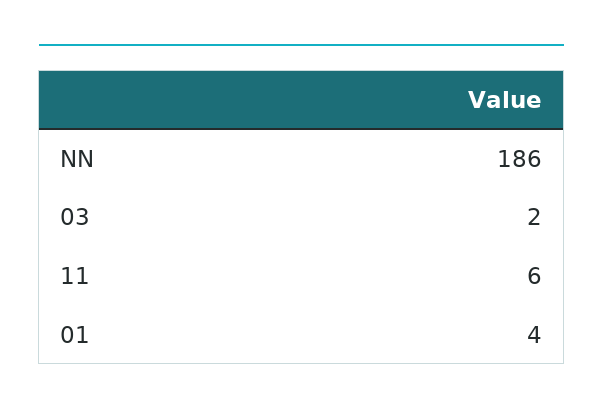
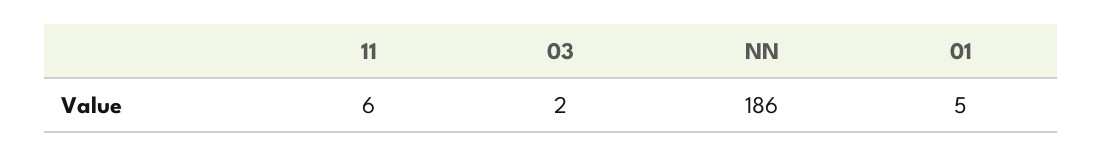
01: 4 -> 5

